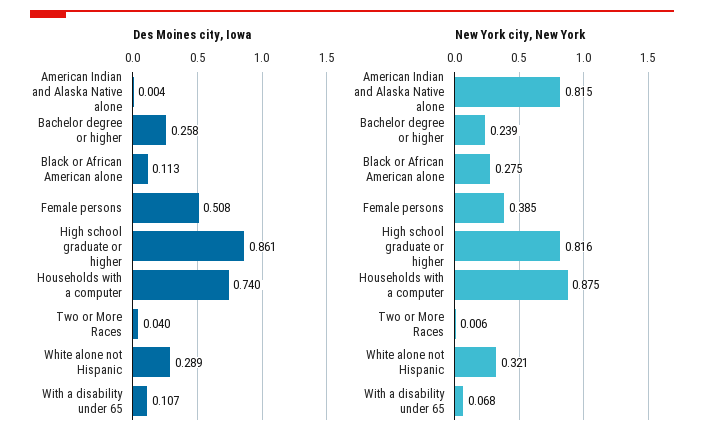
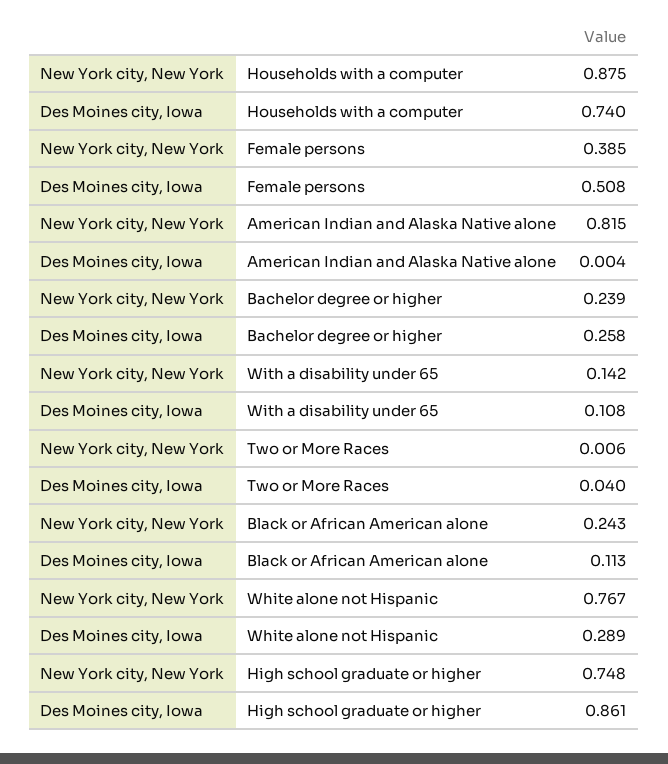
Des Moines city, Iowa, With a disability under 65: 0.107 -> 0.108
New York city, New York, Black or African American alone: 0.275 -> 0.243
New York city, New York, High school graduate or higher: 0.816 -> 0.748
New York city, New York, White alone not Hispanic: 0.321 -> 0.767
New York city, New York, With a disability under 65: 0.068 -> 0.142

